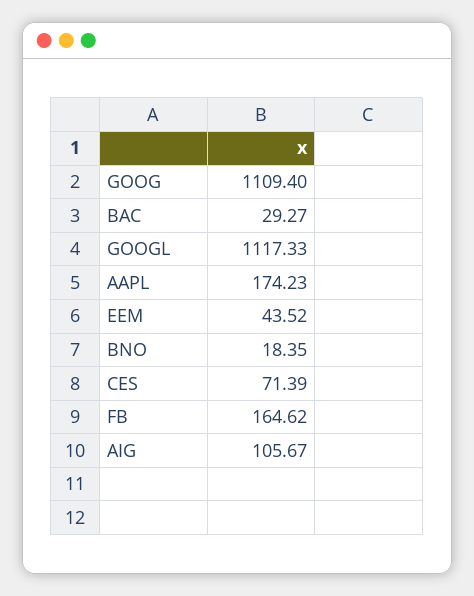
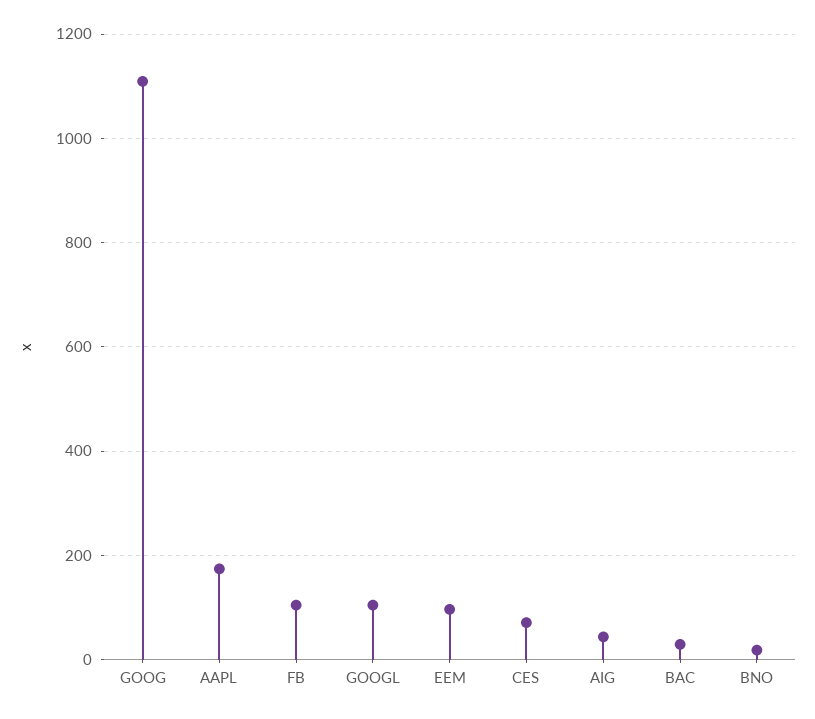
GOOGL: 1117.33 -> 100
EEM: 43.52 -> 100
FB: 164.62 -> 100
AIG: 105.67 -> 40

